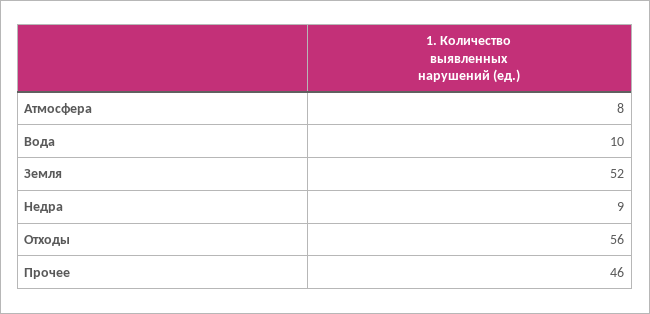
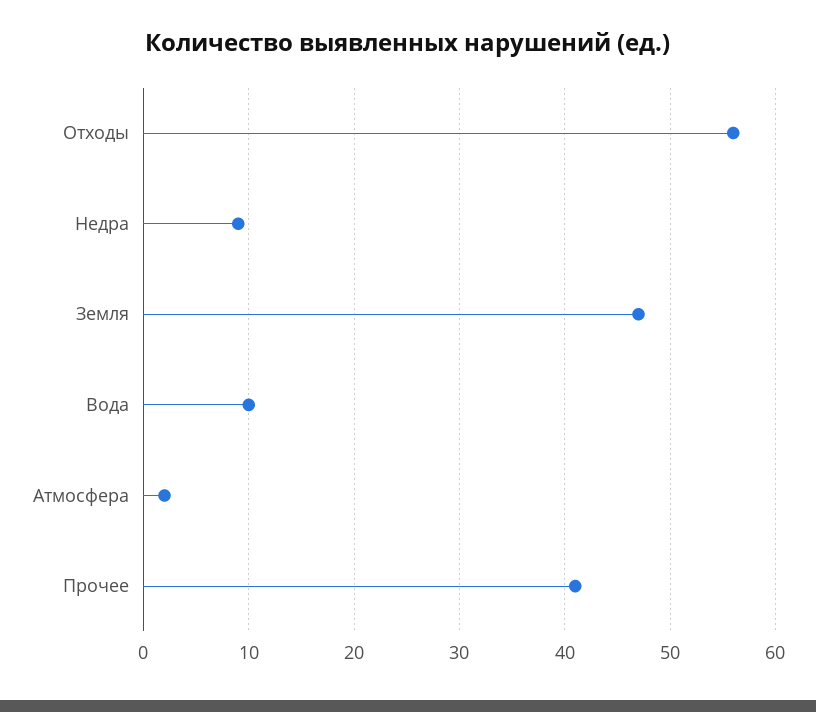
Атмосфера: 8 -> 2
Земля: 52 -> 47
Прочее: 46 -> 41

